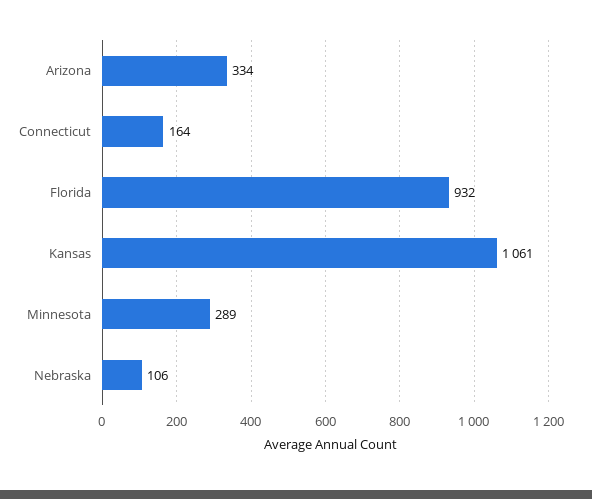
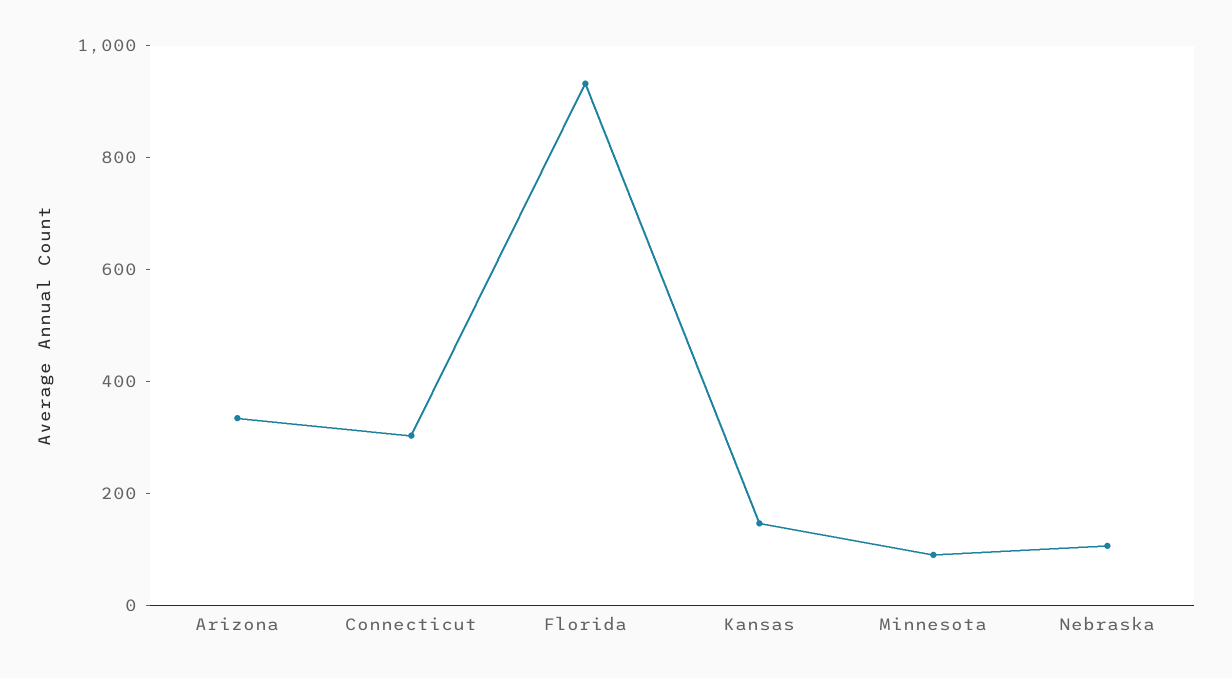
Connecticut: 164 -> 300
Kansas: 1061 -> 150
Minnesota: 289 -> 100

